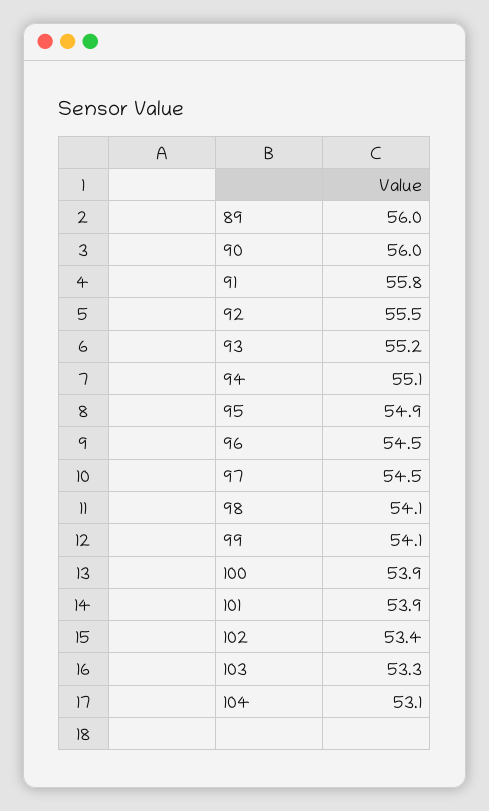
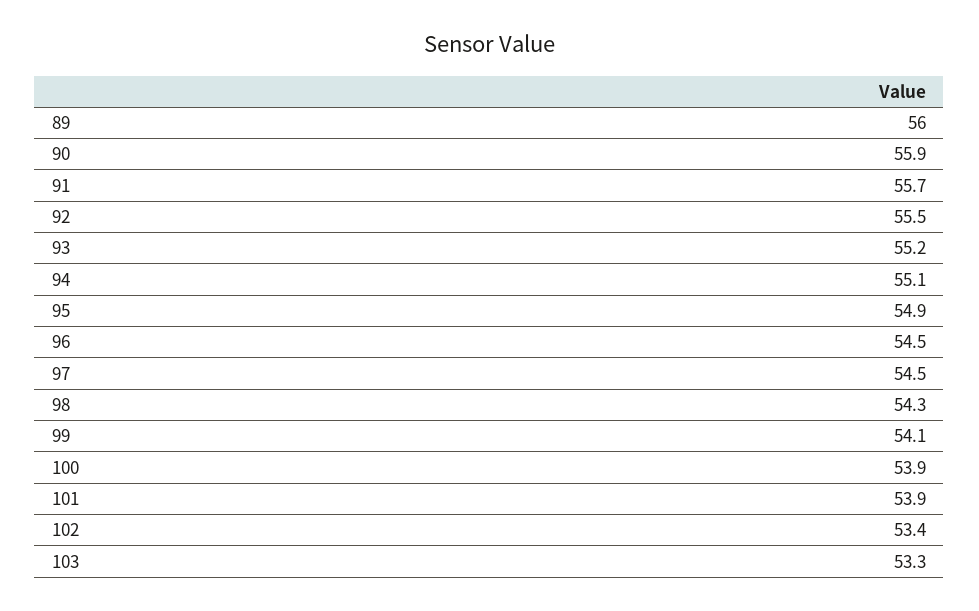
90: 56 -> 55.9
91: 55.8 -> 55.7
98: 54.1 -> 54.3
104: 53.1 -> none

